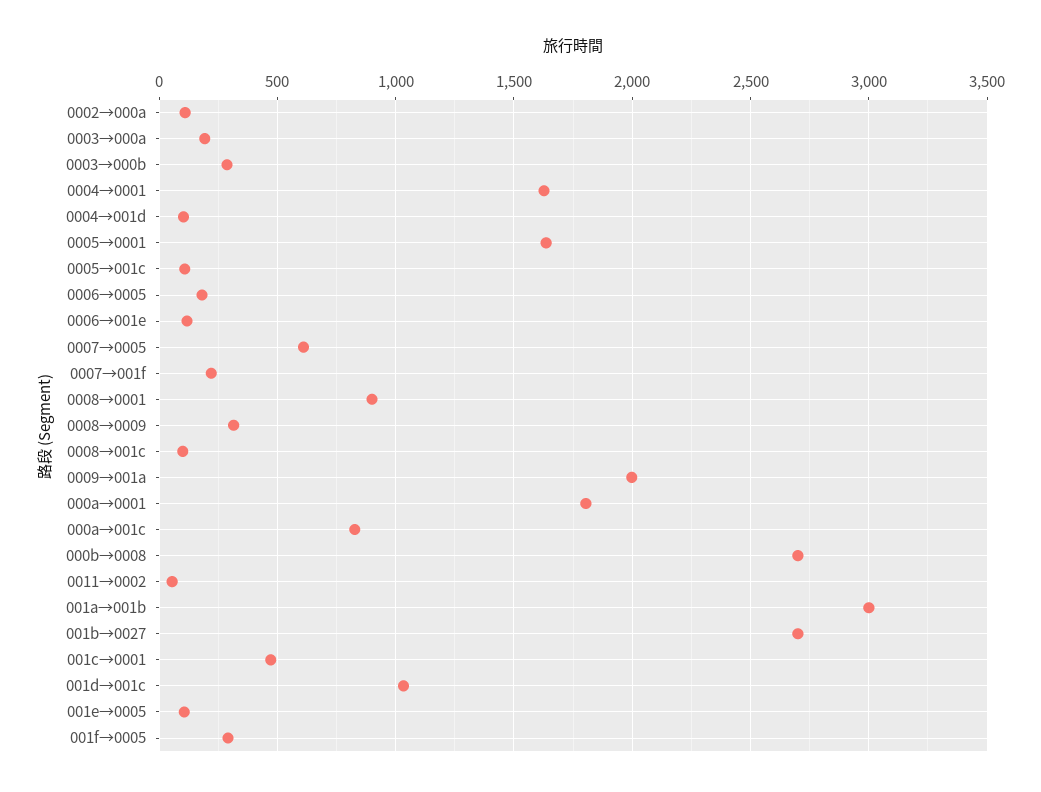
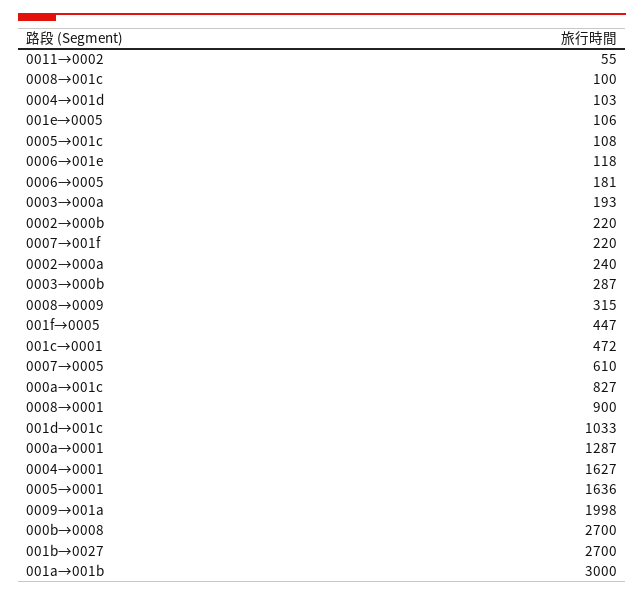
0002→000a: 100 -> 240
000a→0001: 1800 -> 1287
001f→0005: 300 -> 447
0002→000b: none -> 220

